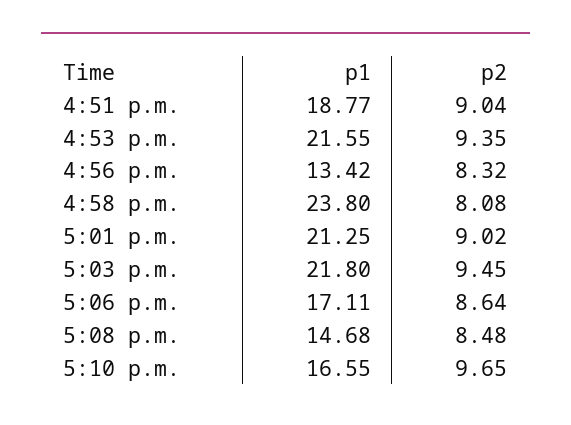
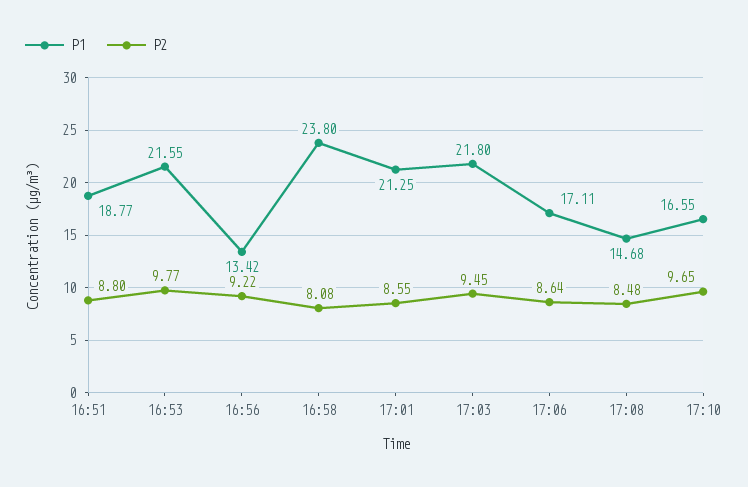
p2, 4:51 p.m.: 9.04 -> 8.8
p2, 4:53 p.m.: 9.35 -> 9.77
p2, 4:56 p.m.: 8.32 -> 9.22
p2, 5:01 p.m.: 9.02 -> 8.55

